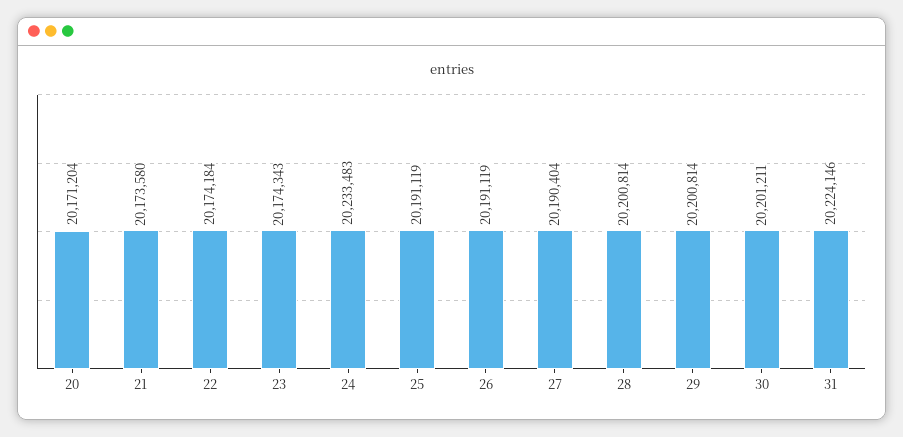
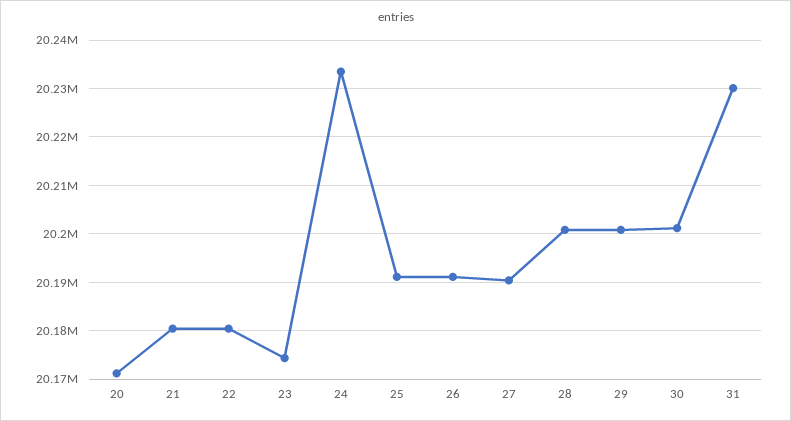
21: 20173580 -> 20180000
22: 20174184 -> 20180000
31: 20224146 -> 20230000

